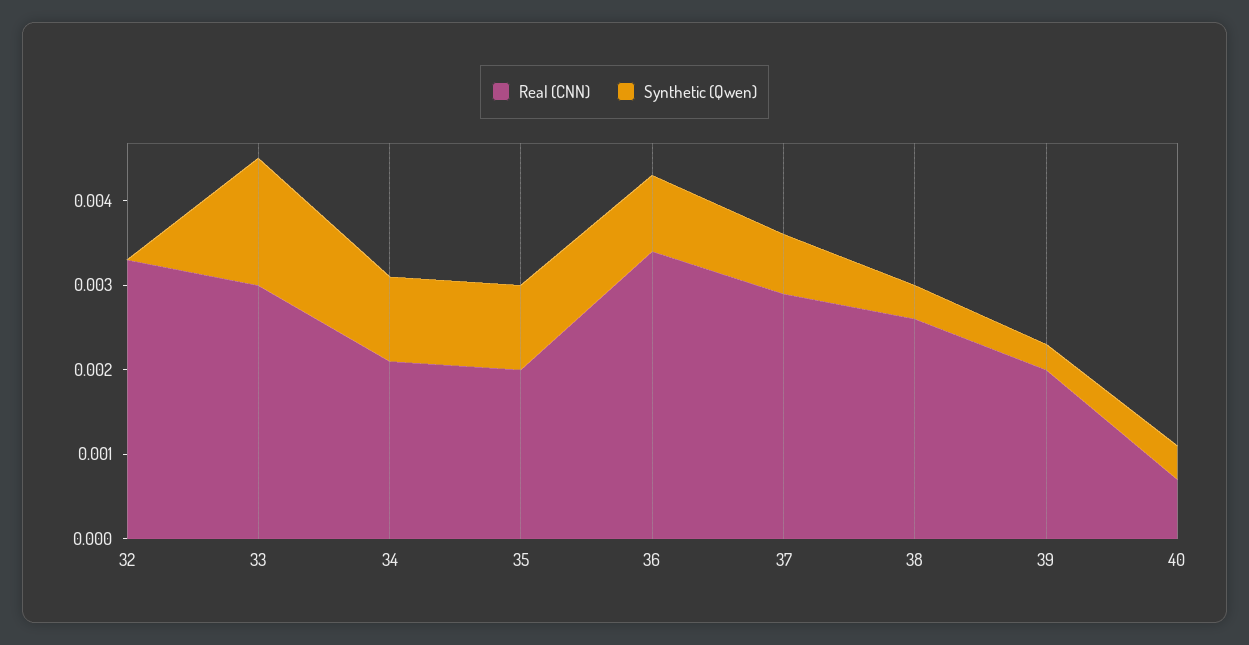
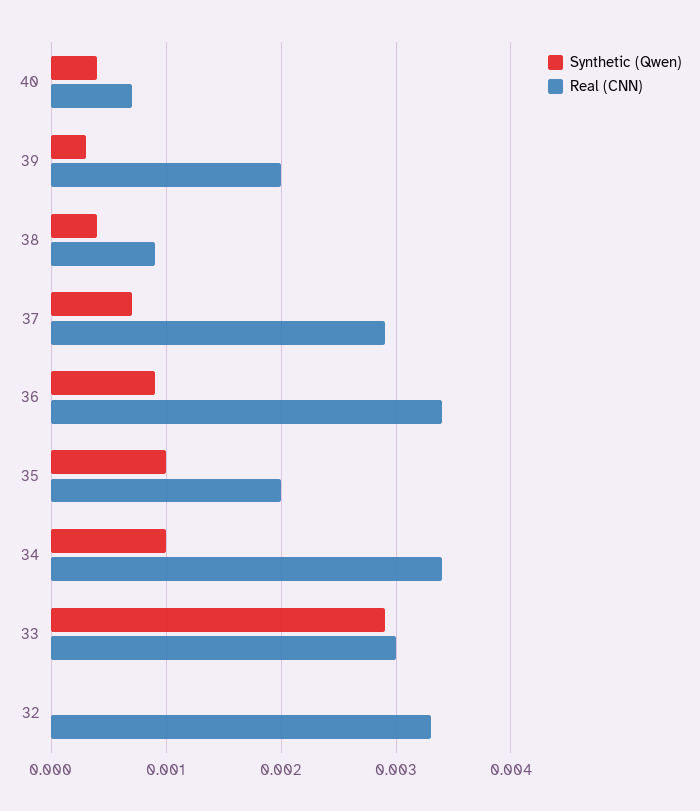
Synthetic (Qwen), 33: 0.0015 -> 0.0029
Real (CNN), 34: 0.0021 -> 0.0034
Real (CNN), 38: 0.0026 -> 0.0009

